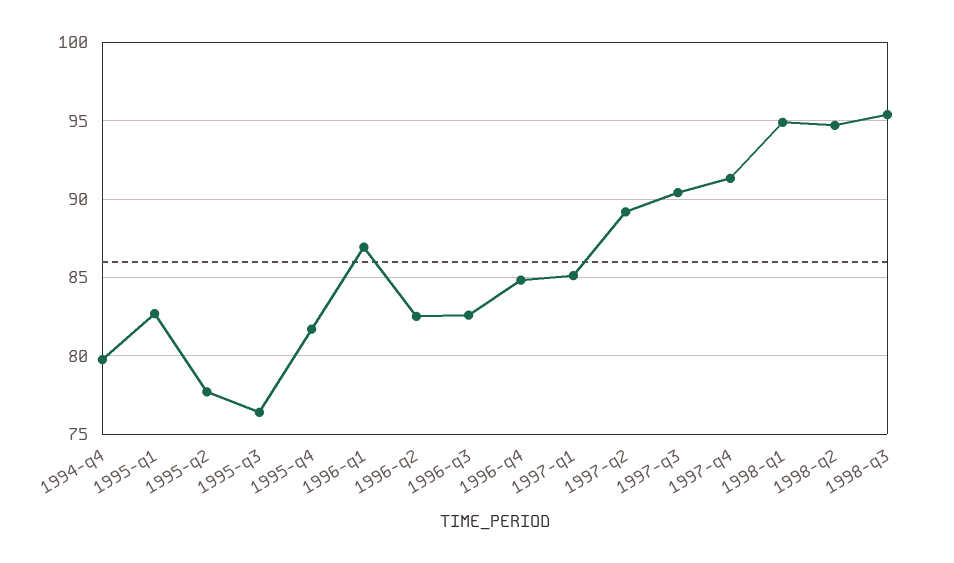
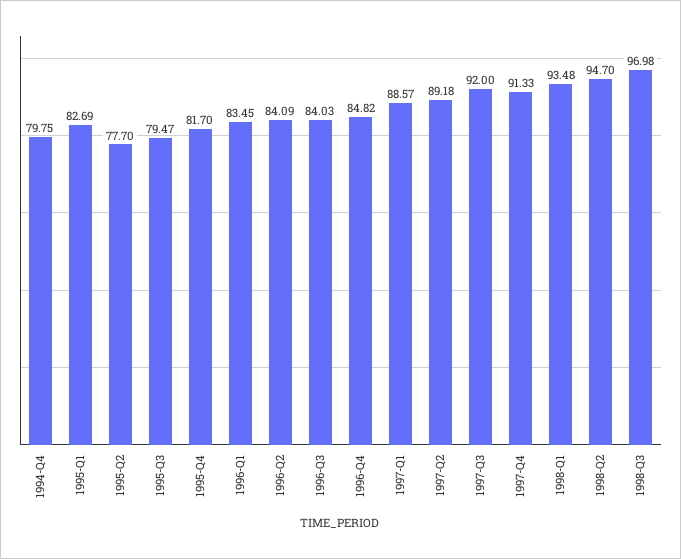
1995-q3: 76.5 -> 79.47
1996-q1: 87 -> 83.45
1996-q2: 82.5 -> 84.09
1996-q3: 82.5 -> 84.03
1997-q1: 85 -> 88.57
1997-q3: 90.5 -> 92
1998-q1: 95 -> 93.48
1998-q3: 95.5 -> 96.98

